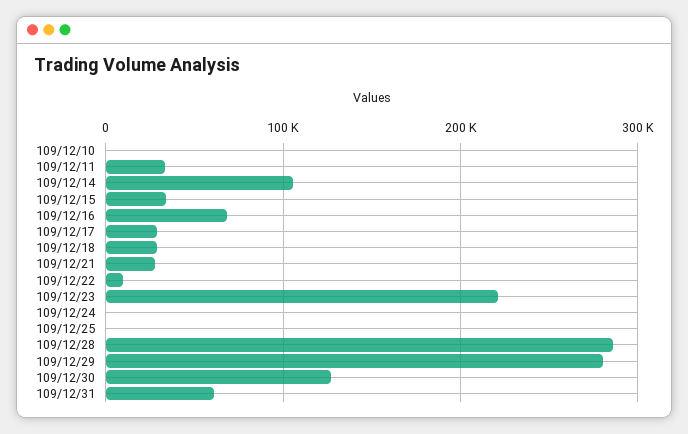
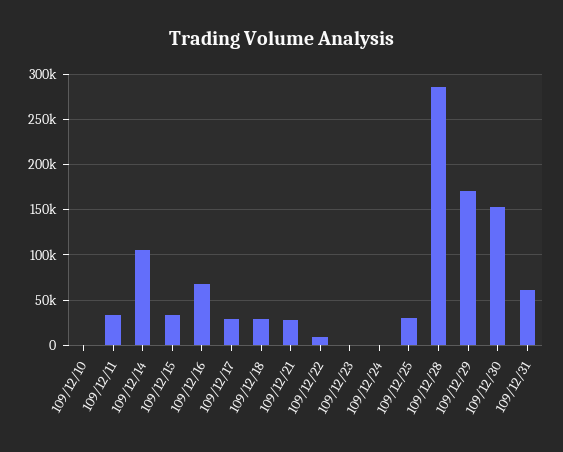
109/12/23: 220000 -> 0
109/12/25: 0 -> 30000
109/12/29: 280000 -> 170000
109/12/30: 130000 -> 150000

